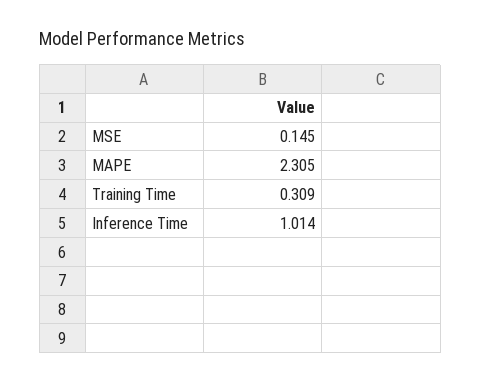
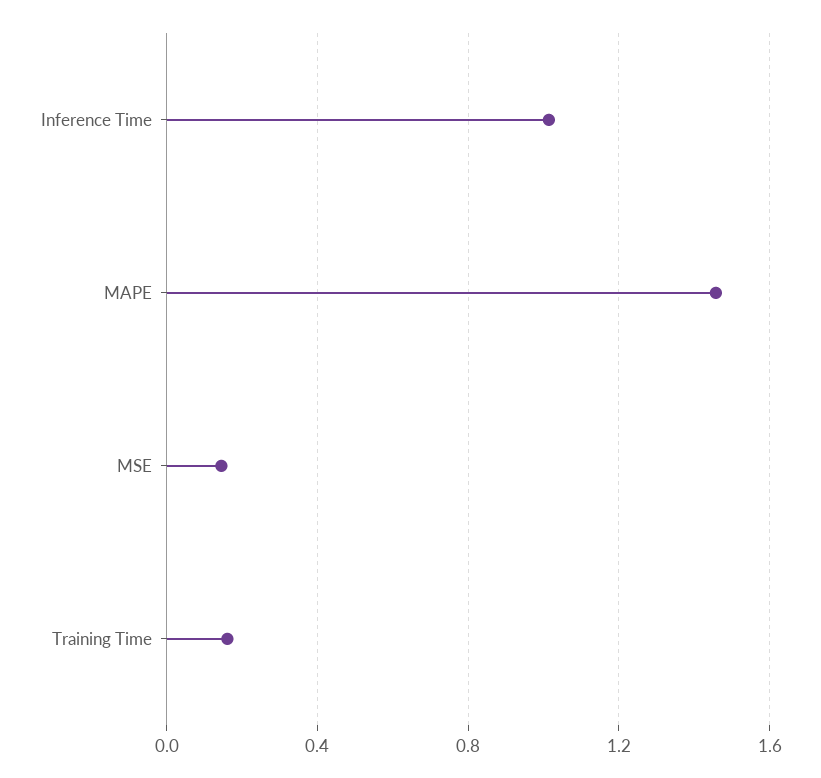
MAPE: 2.305 -> 1.45
Training Time: 0.309 -> 0.15

